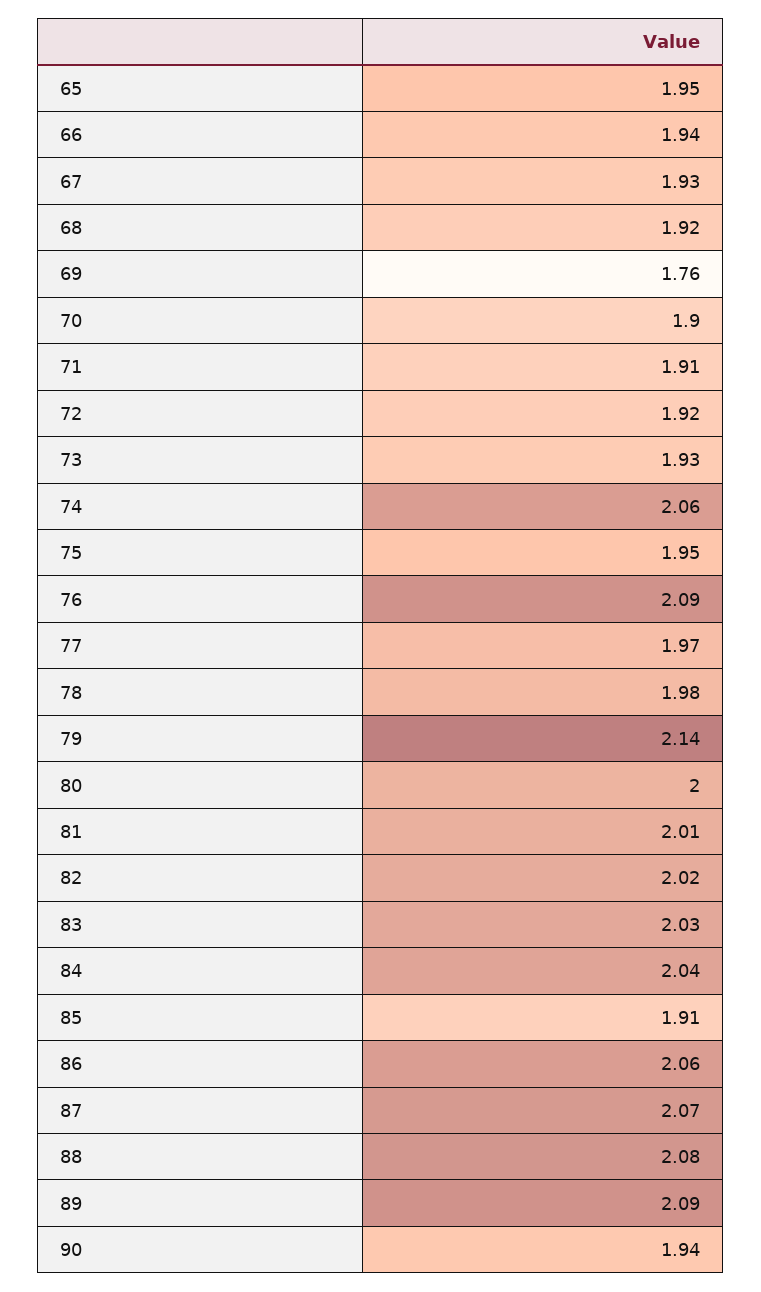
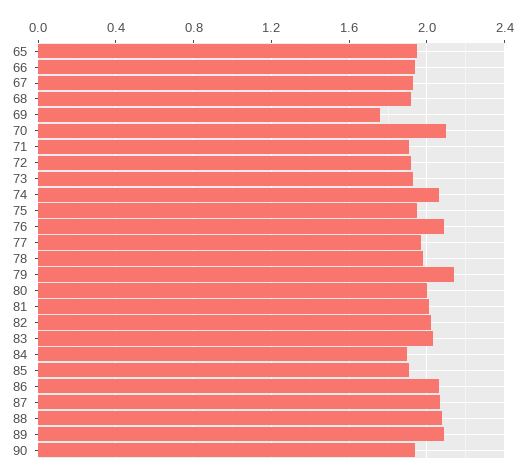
70: 1.9 -> 2.1
84: 2.04 -> 1.9

